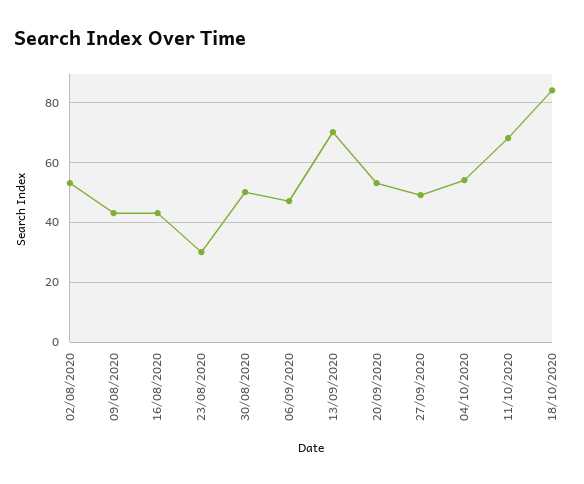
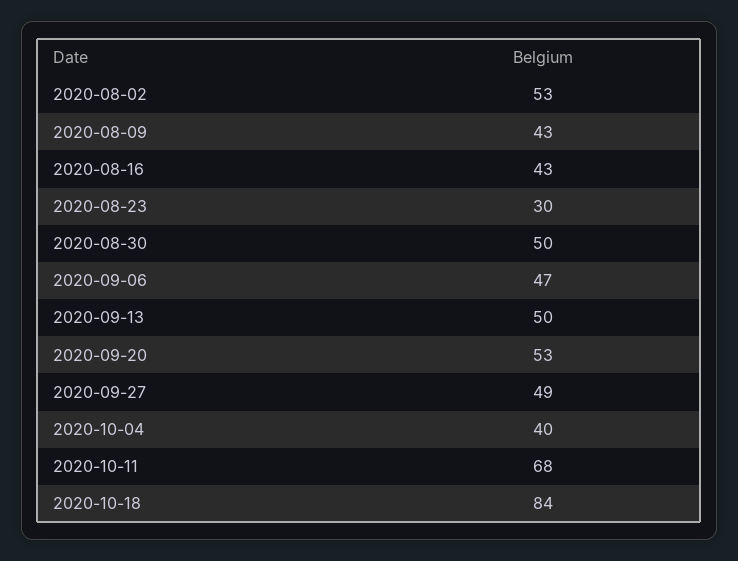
13/09/2020: 70 -> 50
04/10/2020: 55 -> 40

